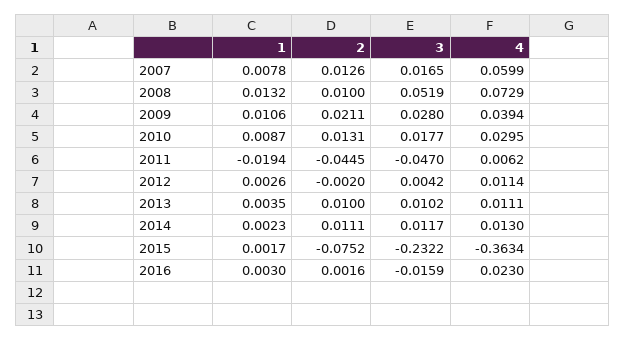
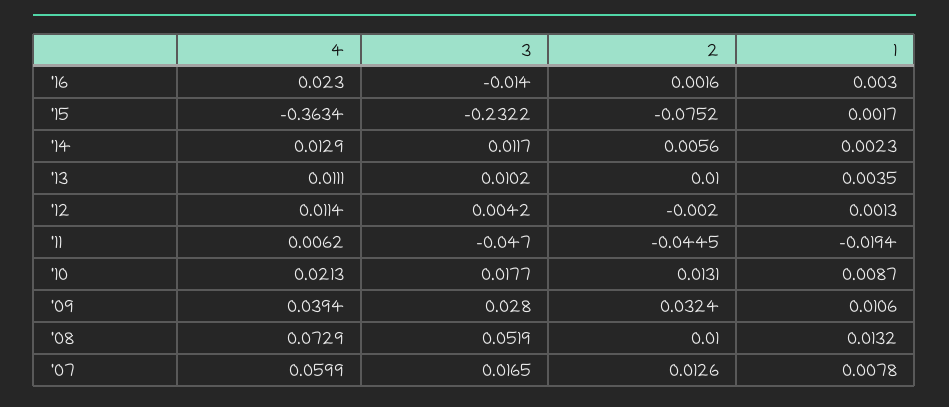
2, 2009: 0.0211 -> 0.0324
4, 2010: 0.0295 -> 0.0213
1, 2012: 0.0026 -> 0.0013
2, 2014: 0.0111 -> 0.0056
4, 2014: 0.013 -> 0.0129
3, 2016: -0.0159 -> -0.014

